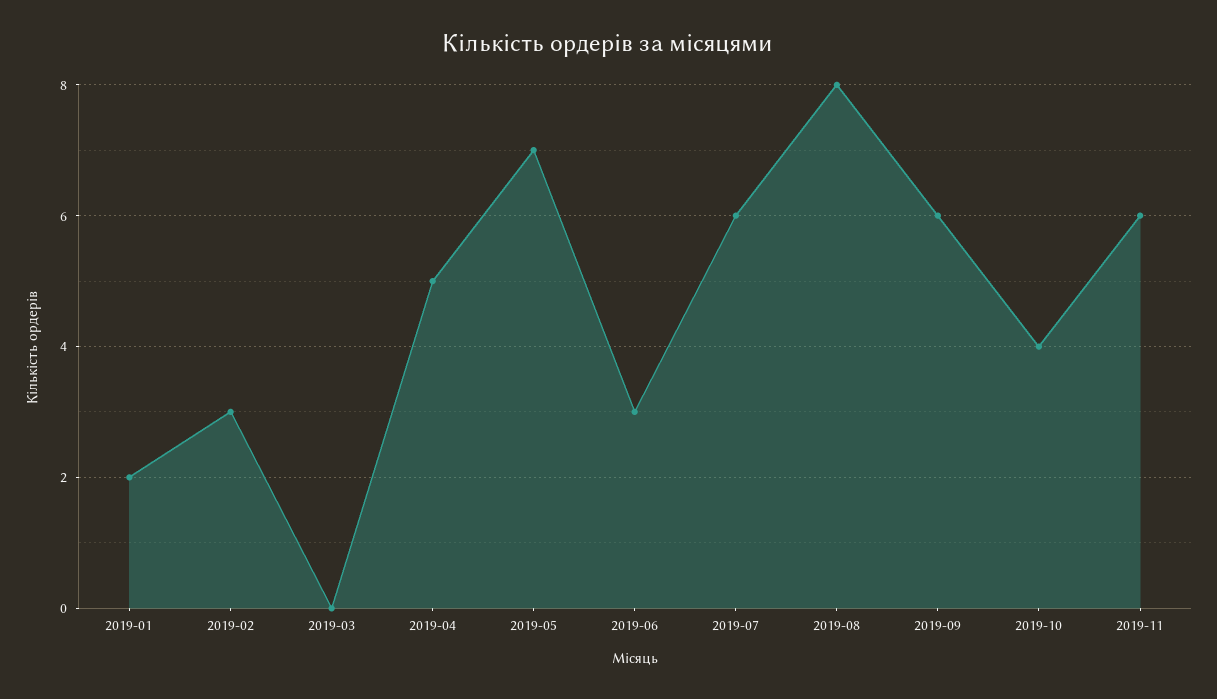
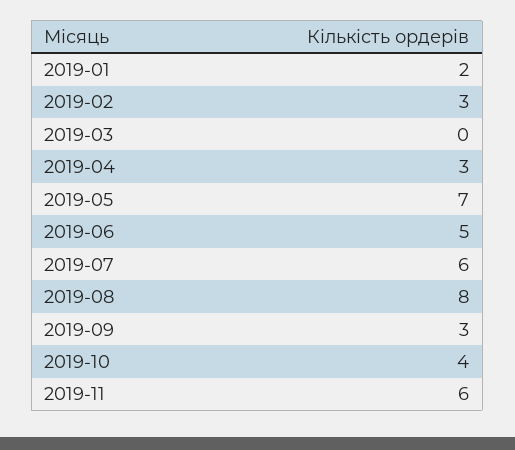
2019-04: 5 -> 3
2019-06: 3 -> 5
2019-09: 6 -> 3

